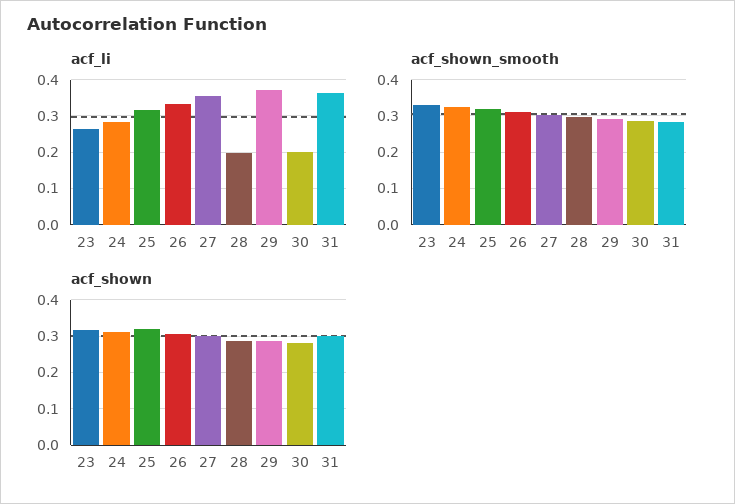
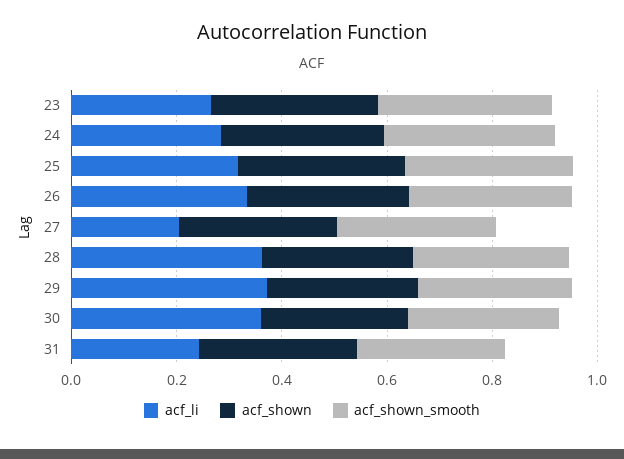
acf_li, 27: 0.36 -> 0.2
acf_li, 28: 0.2 -> 0.35
acf_li, 30: 0.2 -> 0.35
acf_li, 31: 0.36 -> 0.25

